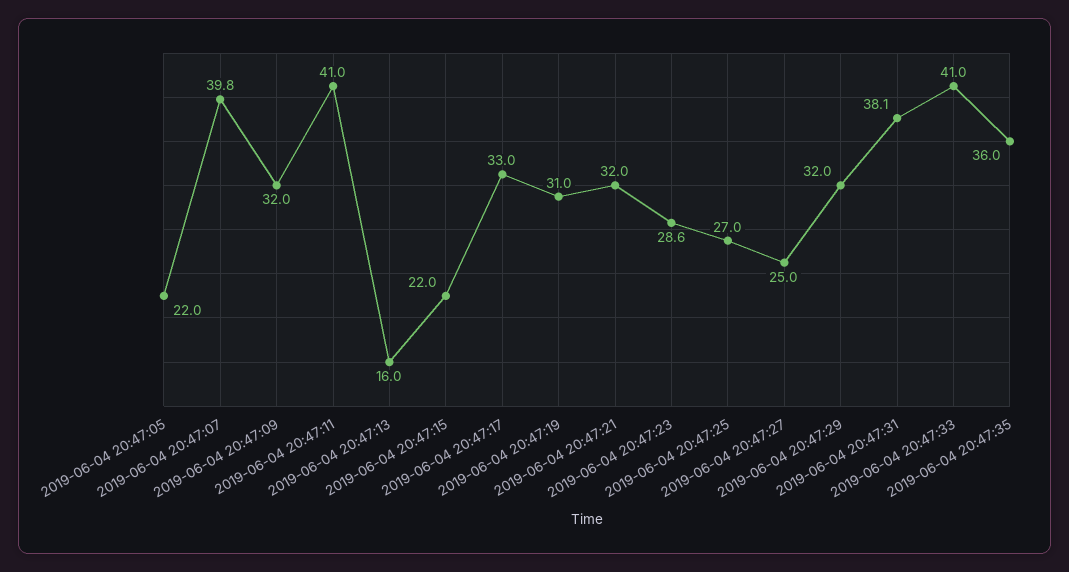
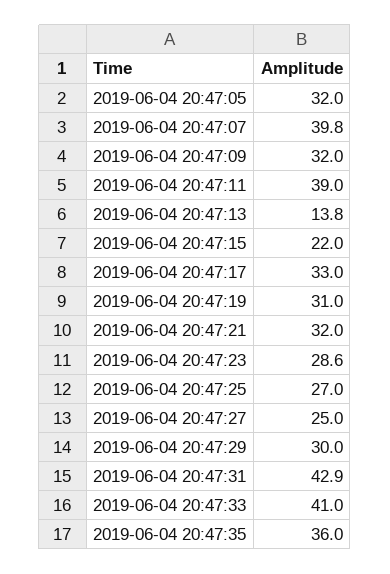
2019-06-04 20:47:05: 22 -> 32
2019-06-04 20:47:11: 41 -> 39
2019-06-04 20:47:13: 16 -> 13.8
2019-06-04 20:47:29: 32 -> 30
2019-06-04 20:47:31: 38.1 -> 42.9

